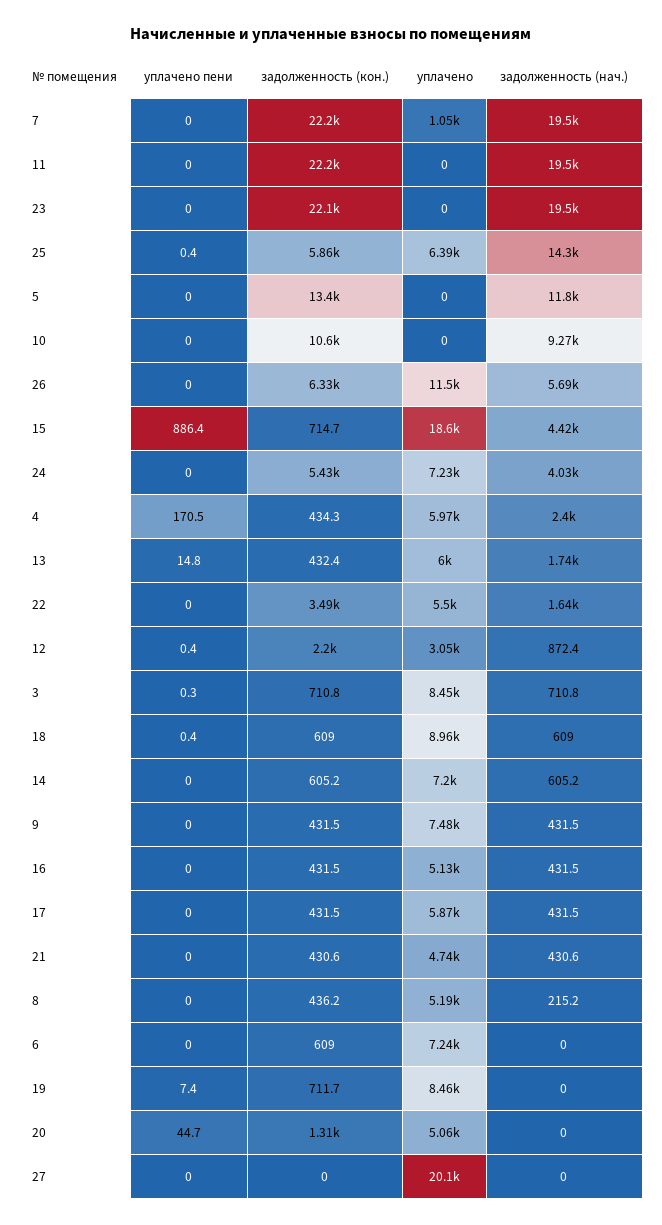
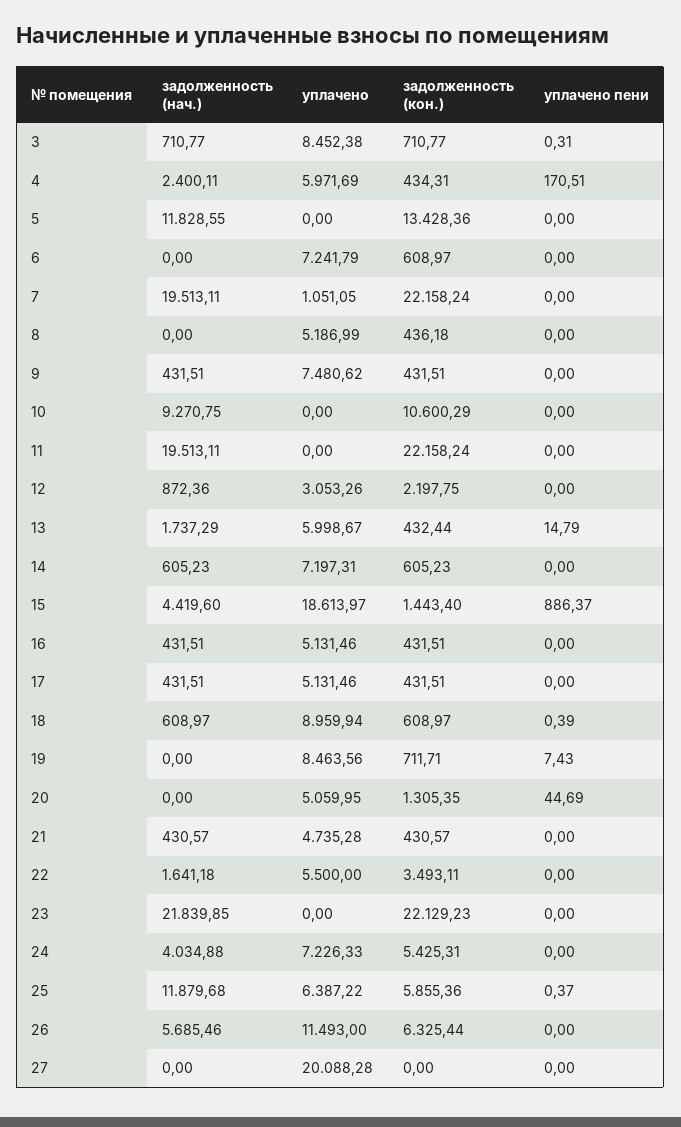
задолженность (нач.), 23: 19500 -> 21839.85
задолженность (нач.), 25: 14300 -> 11879.68
задолженность (кон.), 15: 714.7 -> 1443.4
уплачено пени, 12: 0.4 -> 0
уплачено, 17: 5870 -> 5131.46
задолженность (нач.), 8: 215.2 -> 0

